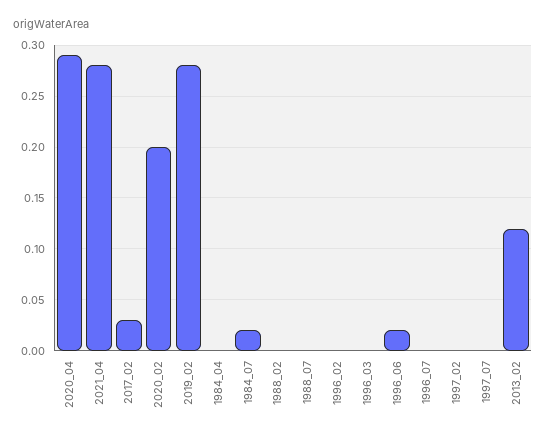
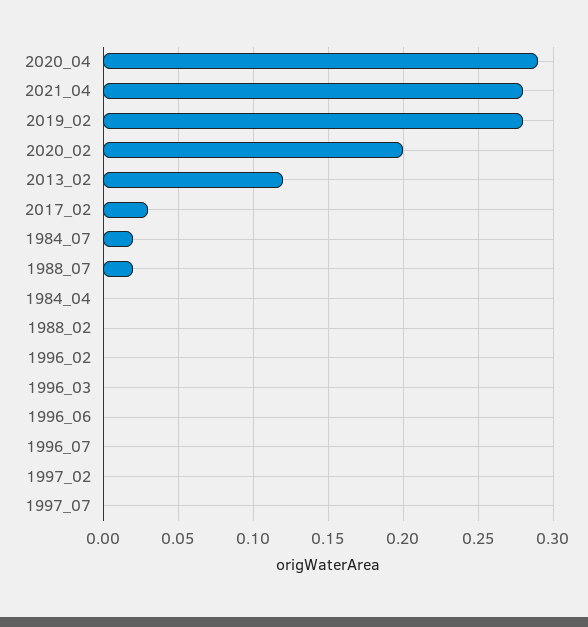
1988_07: 0 -> 0.02
1996_06: 0.02 -> 0

